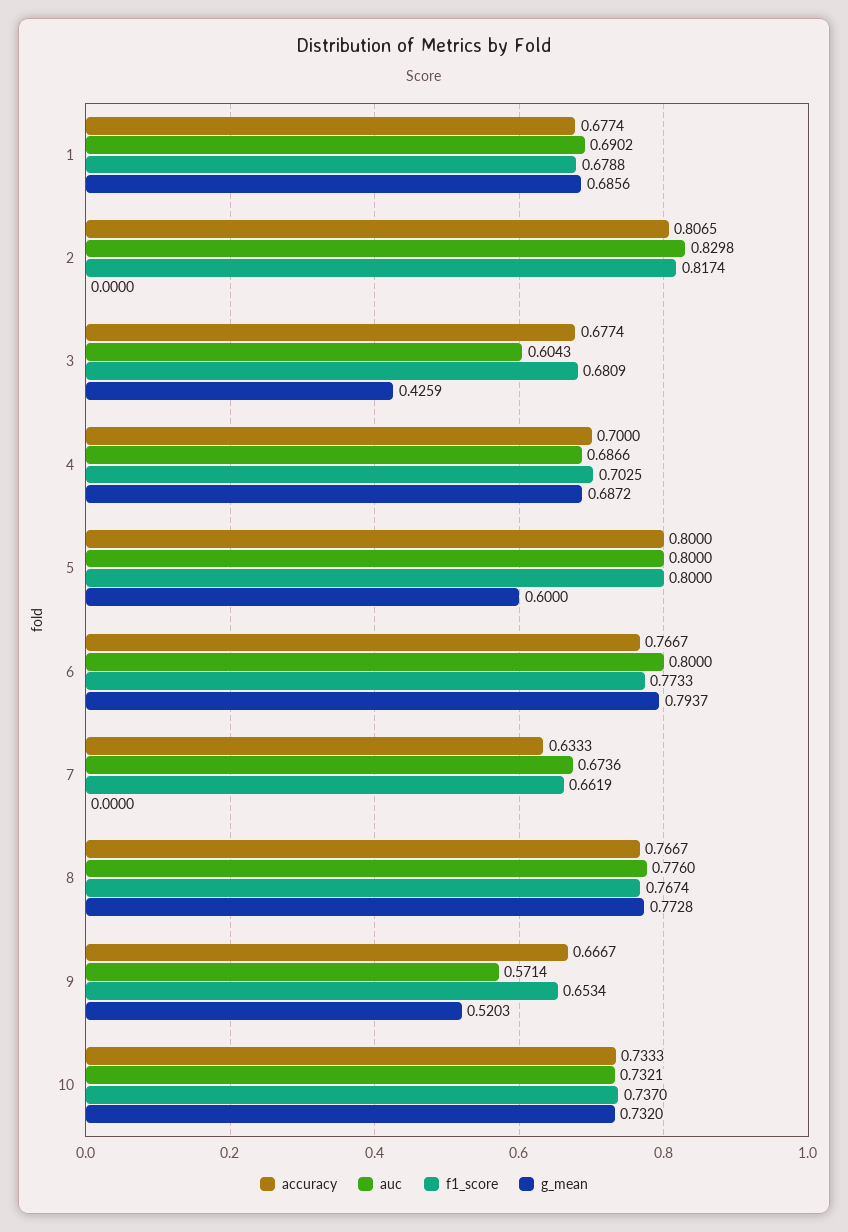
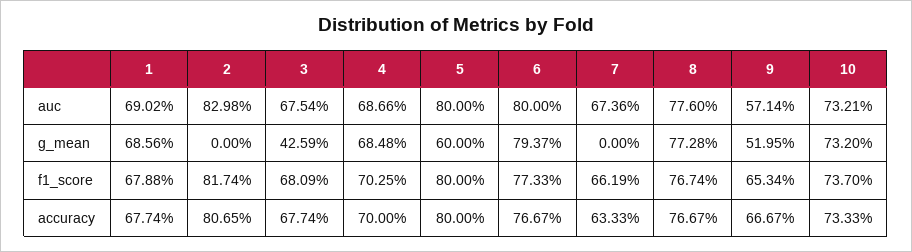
auc, 3: 0.6043 -> 0.6754
g_mean, 4: 0.6872 -> 0.6848
g_mean, 9: 0.5203 -> 0.5195

